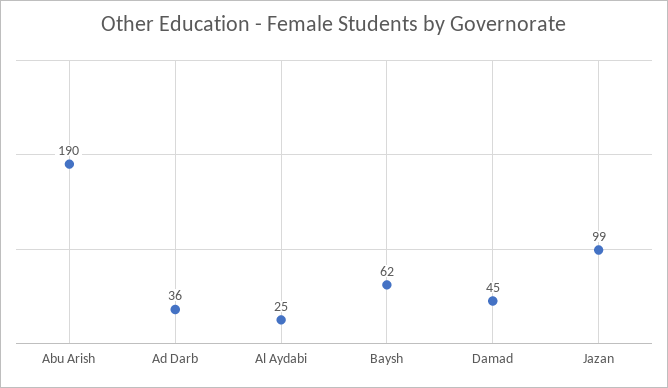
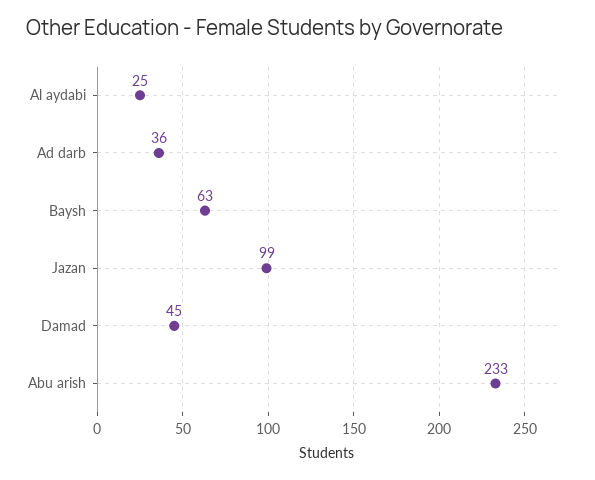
Abu Arish: 190 -> 233
Baysh: 62 -> 63

